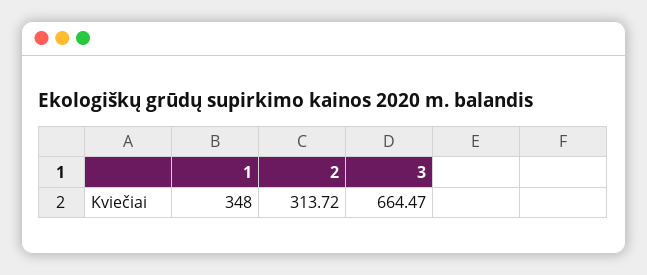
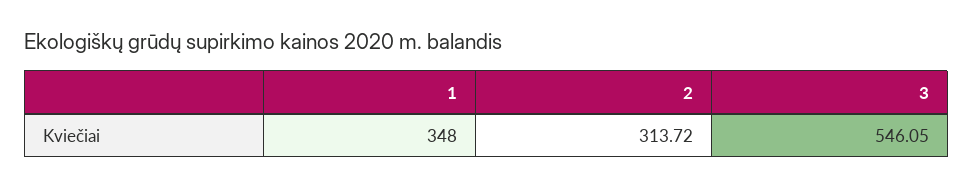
3: 664.47 -> 546.05

